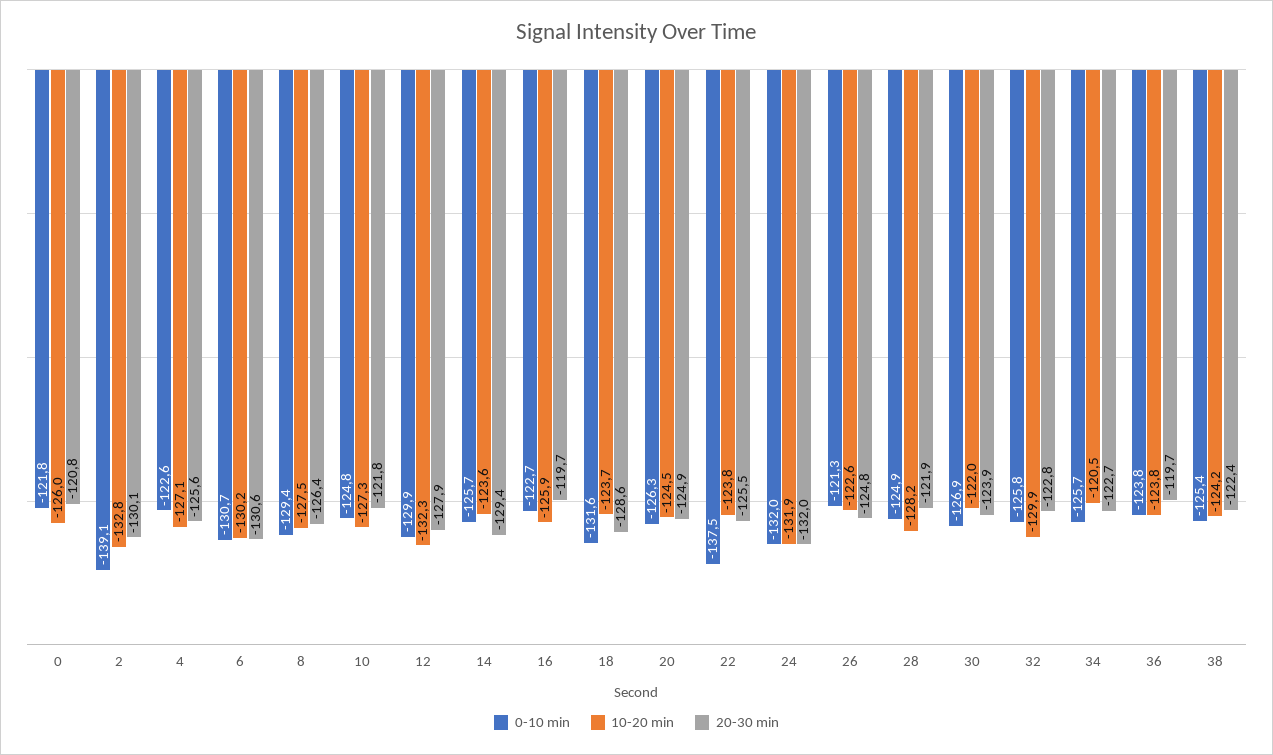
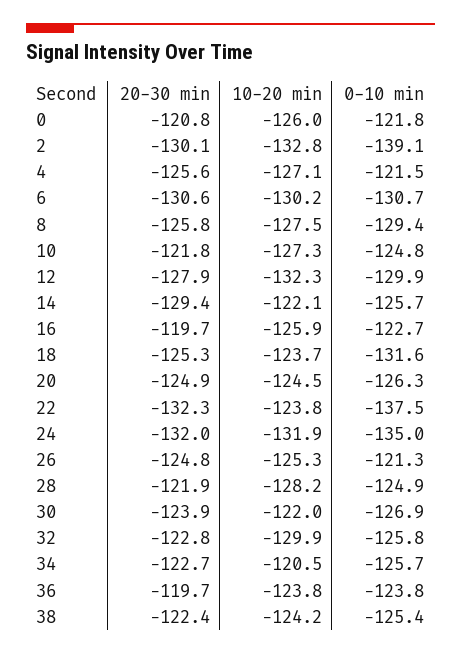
0-10 min, 4: -122.6 -> -121.5
20-30 min, 8: -126.4 -> -125.8
10-20 min, 14: -123.6 -> -122.1
20-30 min, 18: -128.6 -> -125.3
20-30 min, 22: -125.5 -> -132.3
0-10 min, 24: -132 -> -135
10-20 min, 26: -122.6 -> -125.3

